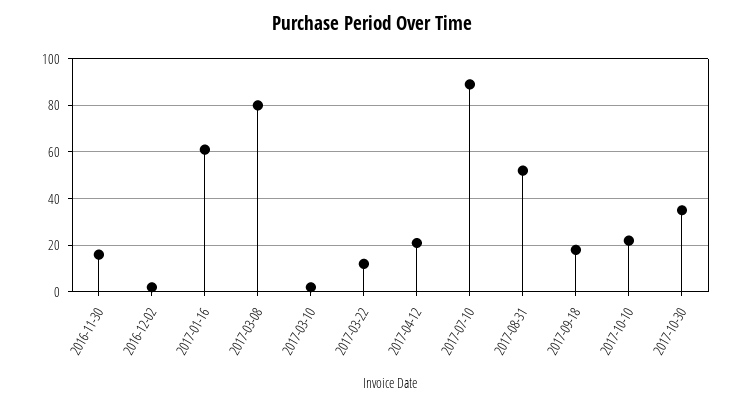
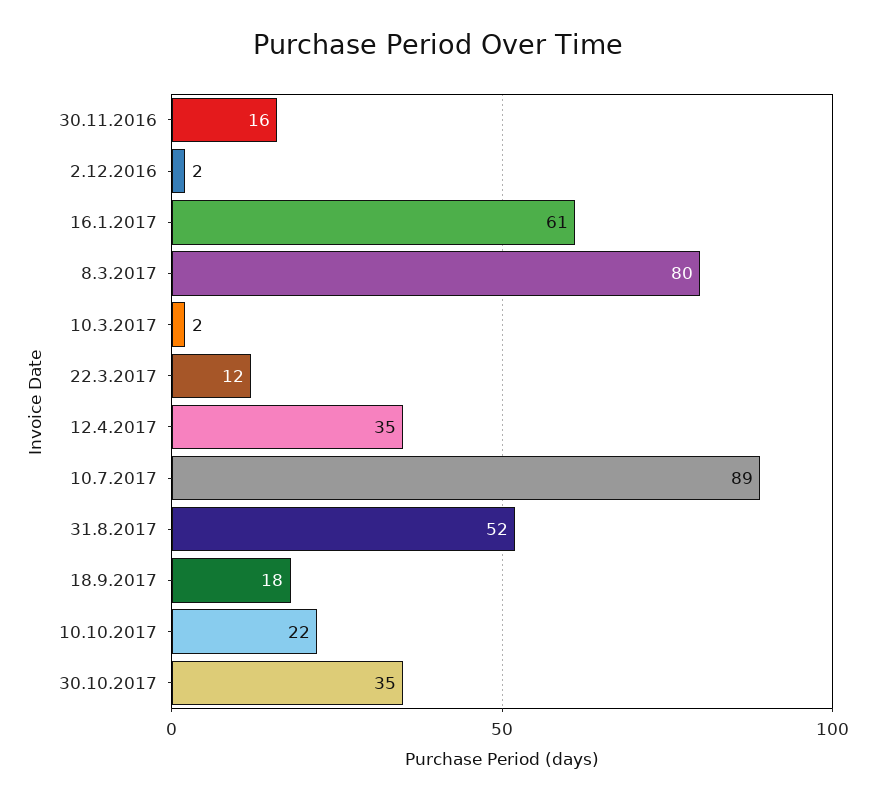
2017-04-12: 20 -> 35

